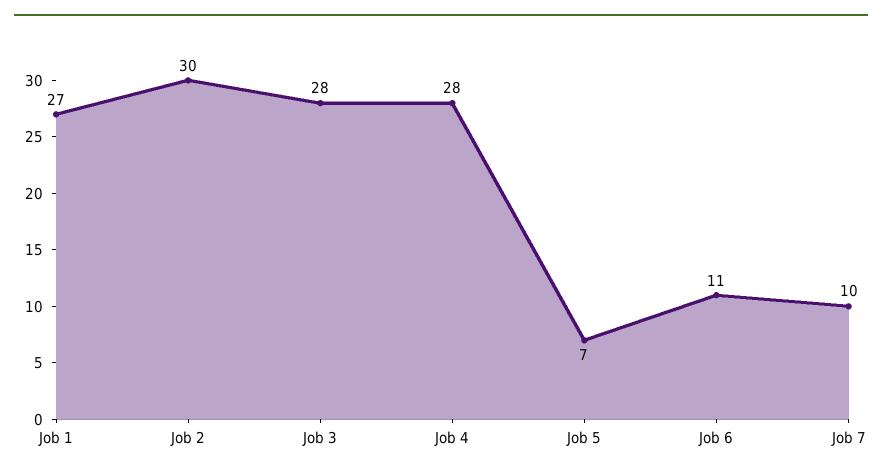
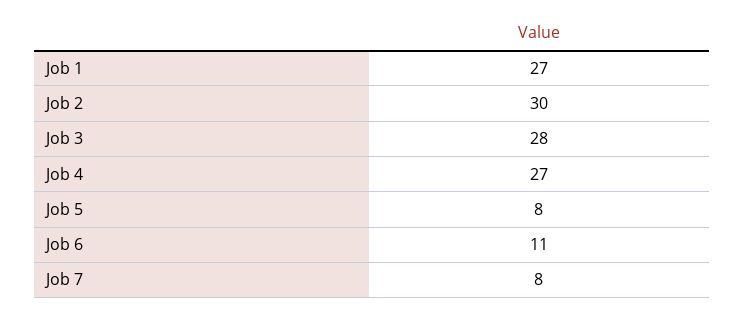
Job 4: 28 -> 27
Job 5: 7 -> 8
Job 7: 10 -> 8

